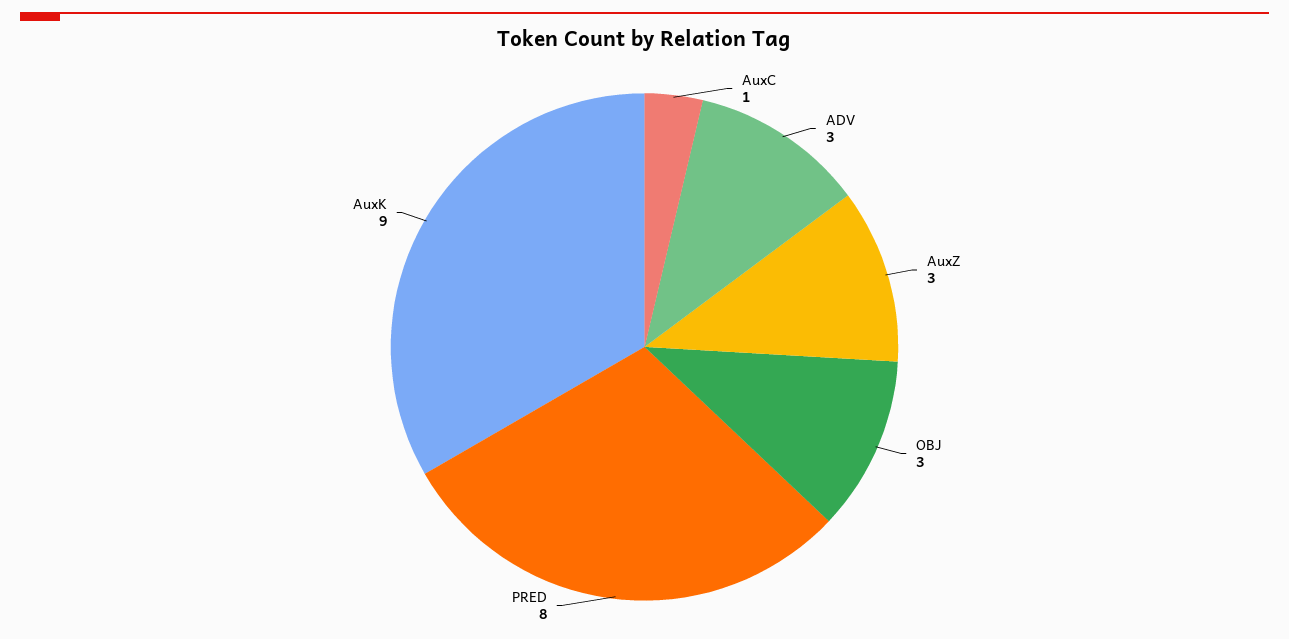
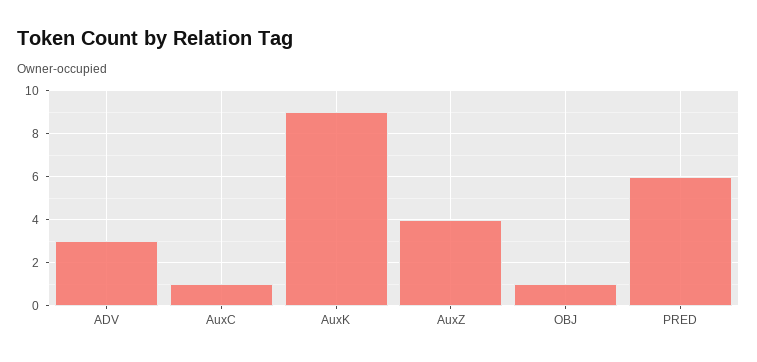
AuxZ: 3 -> 4
OBJ: 3 -> 1
PRED: 8 -> 6

